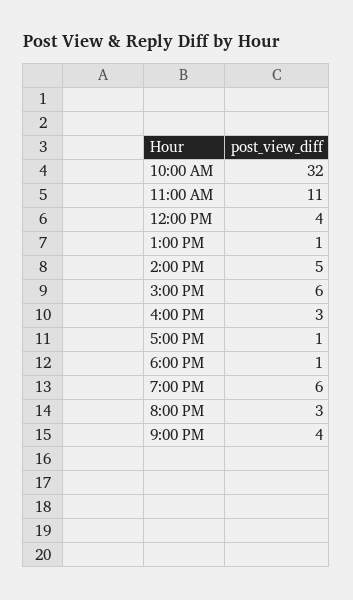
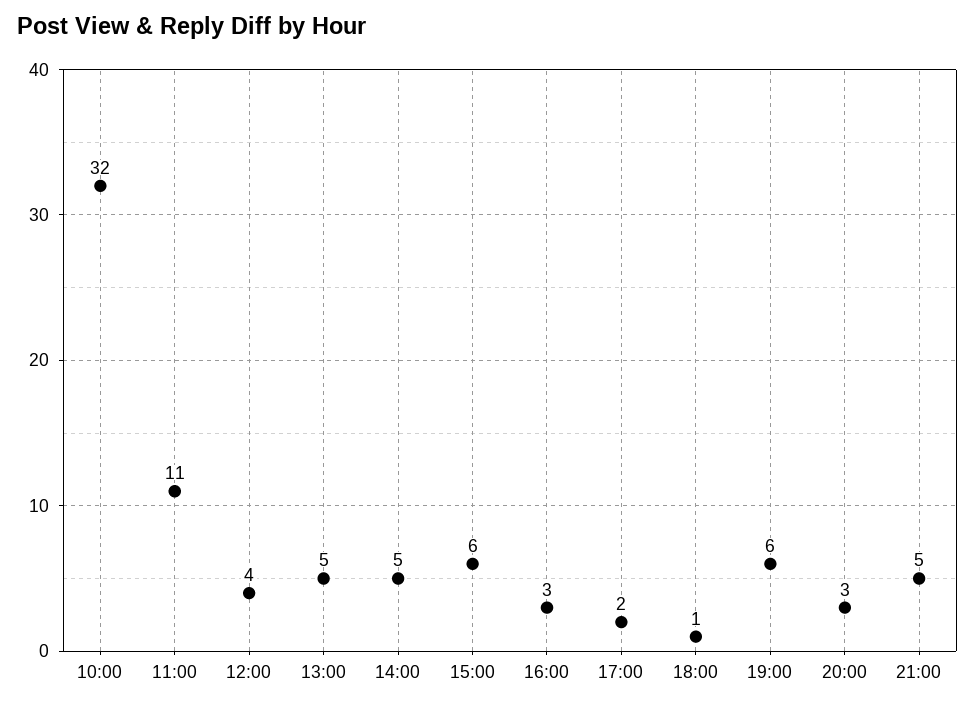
1:00 PM: 1 -> 5
5:00 PM: 1 -> 2
9:00 PM: 4 -> 5

